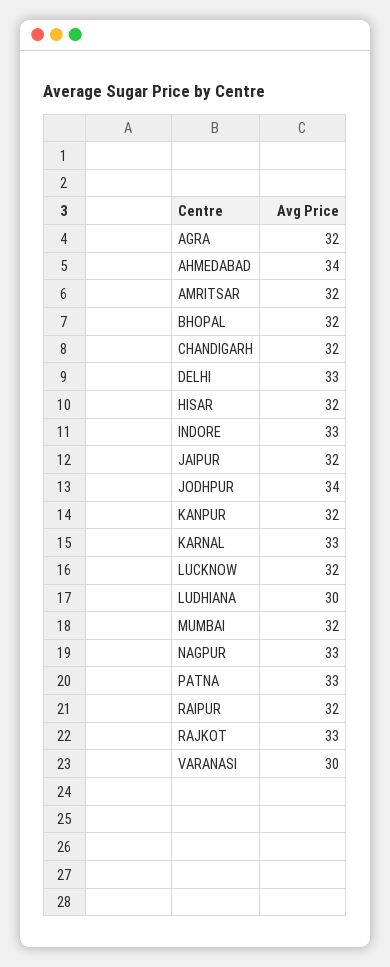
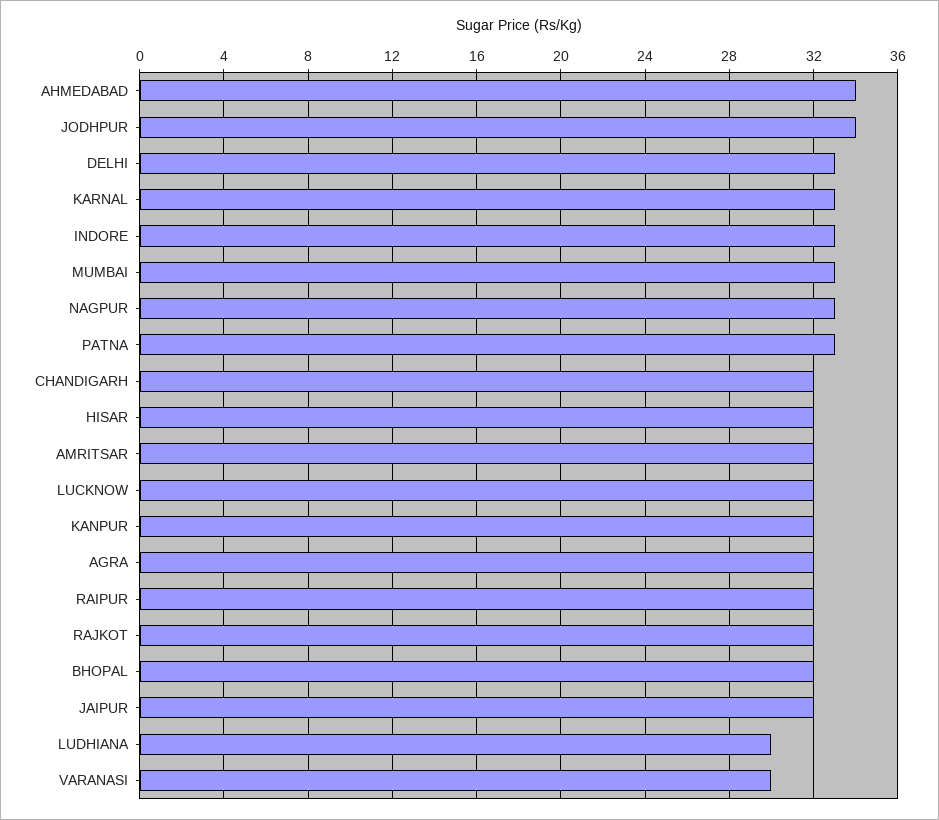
MUMBAI: 32 -> 33
RAJKOT: 33 -> 32

